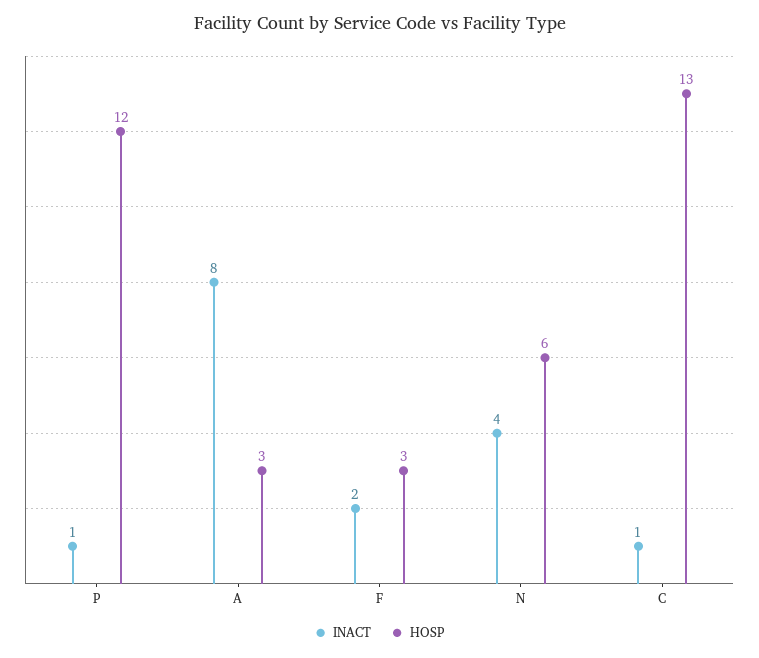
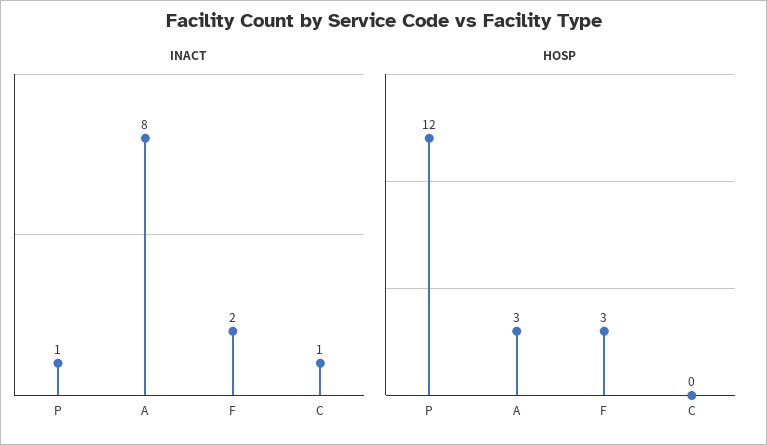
INACT, N: 4 -> none
HOSP, N: 6 -> none
HOSP, C: 13 -> 0

